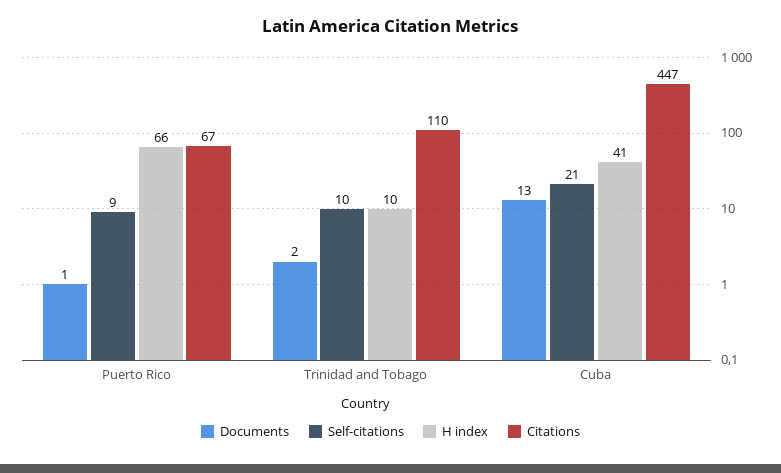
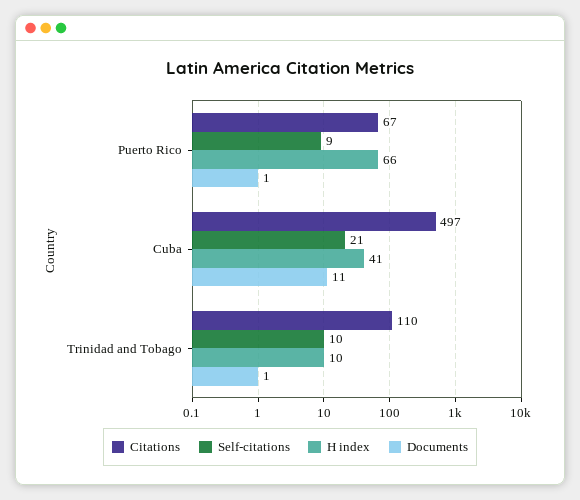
Documents, Trinidad and Tobago: 2 -> 1
Documents, Cuba: 13 -> 11
Citations, Cuba: 447 -> 497

